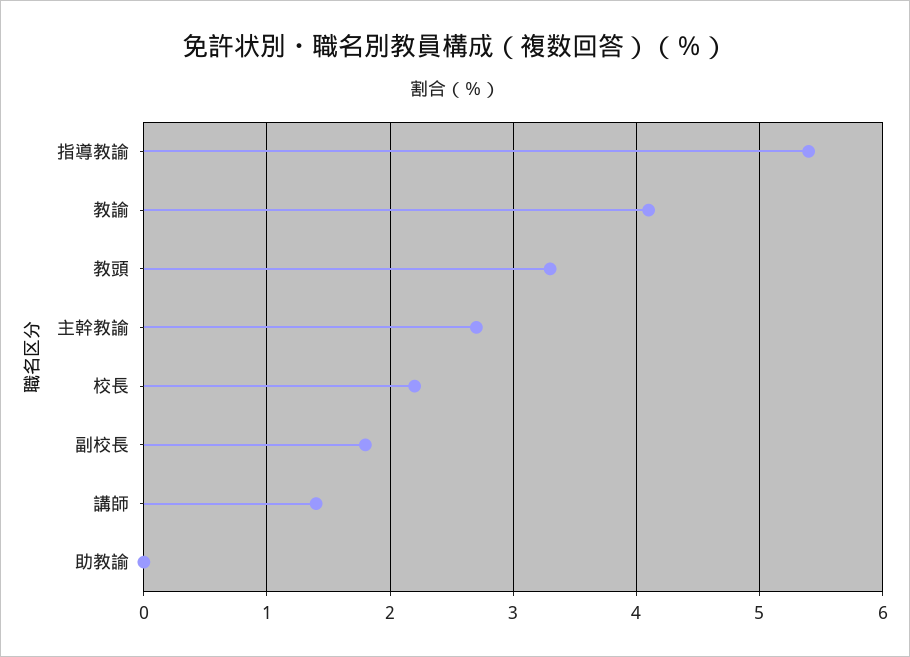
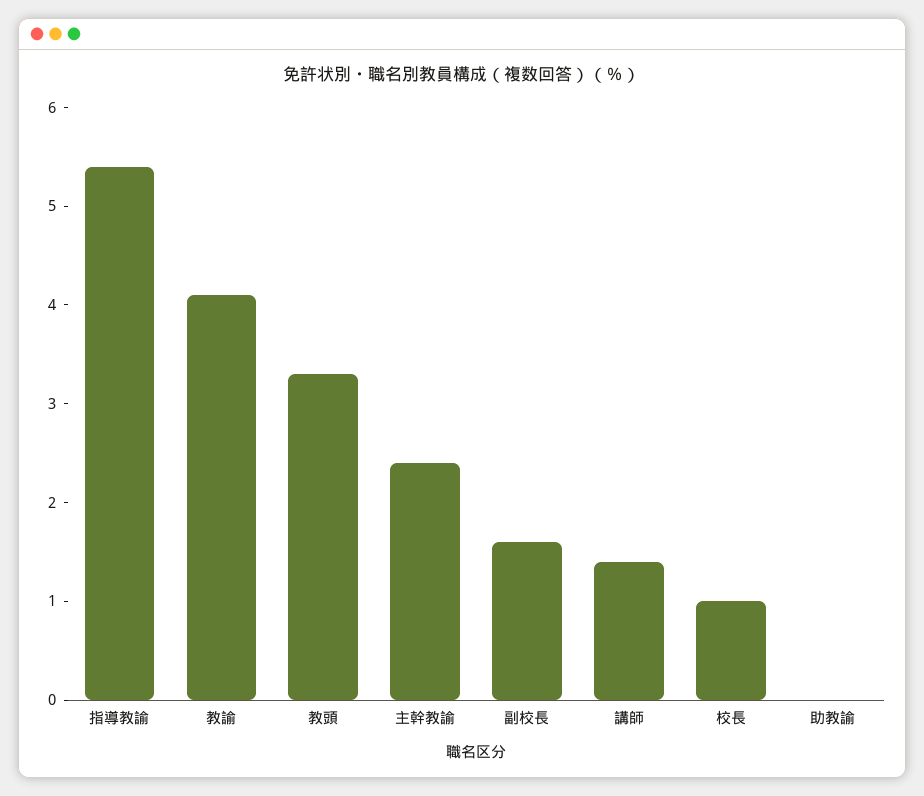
主幹教諭: 2.7 -> 2.4
校長: 2.2 -> 1
副校長: 1.8 -> 1.6

